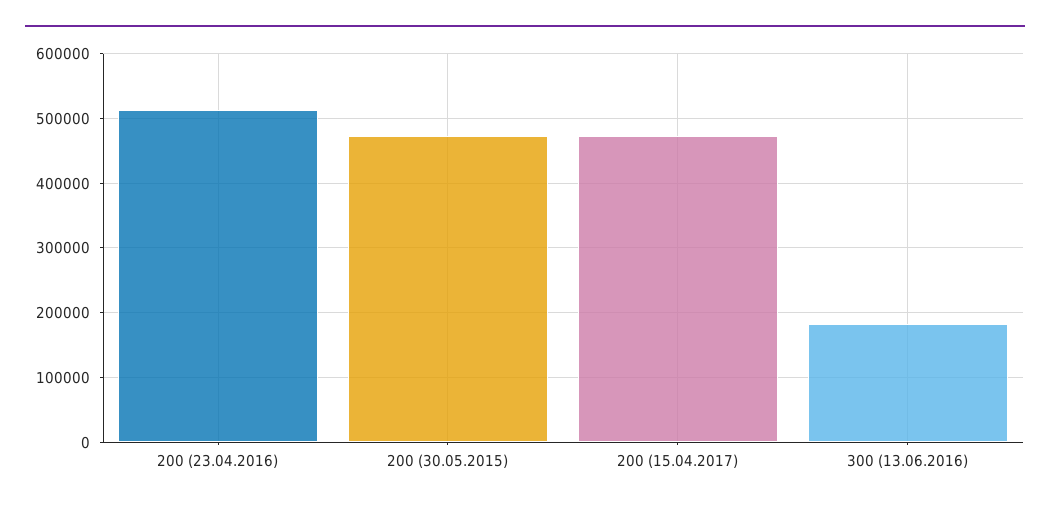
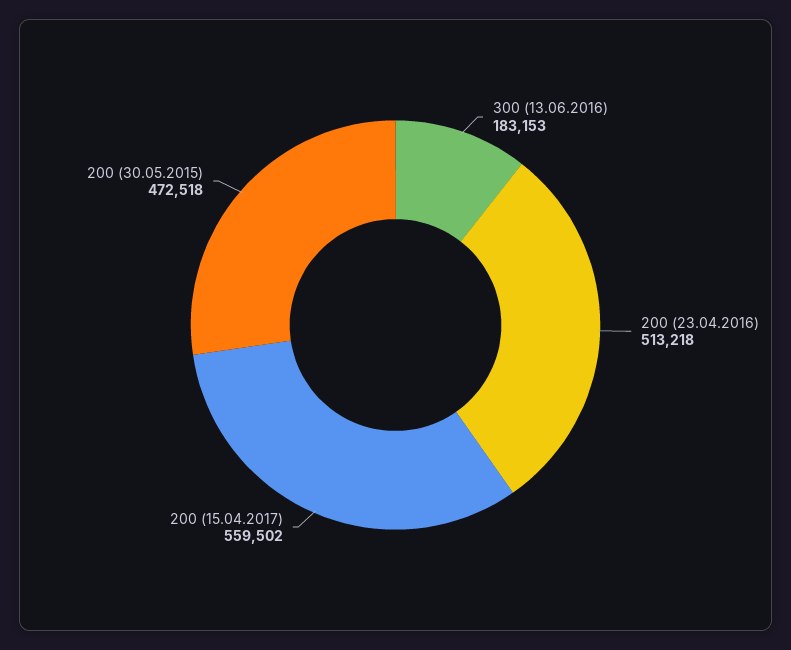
200 (15.04.2017): 470000 -> 559502

